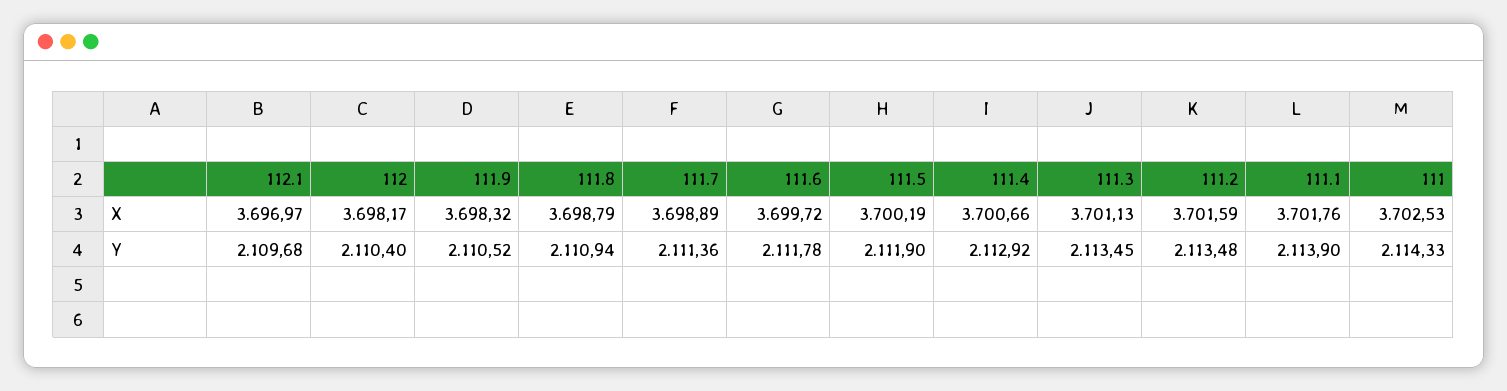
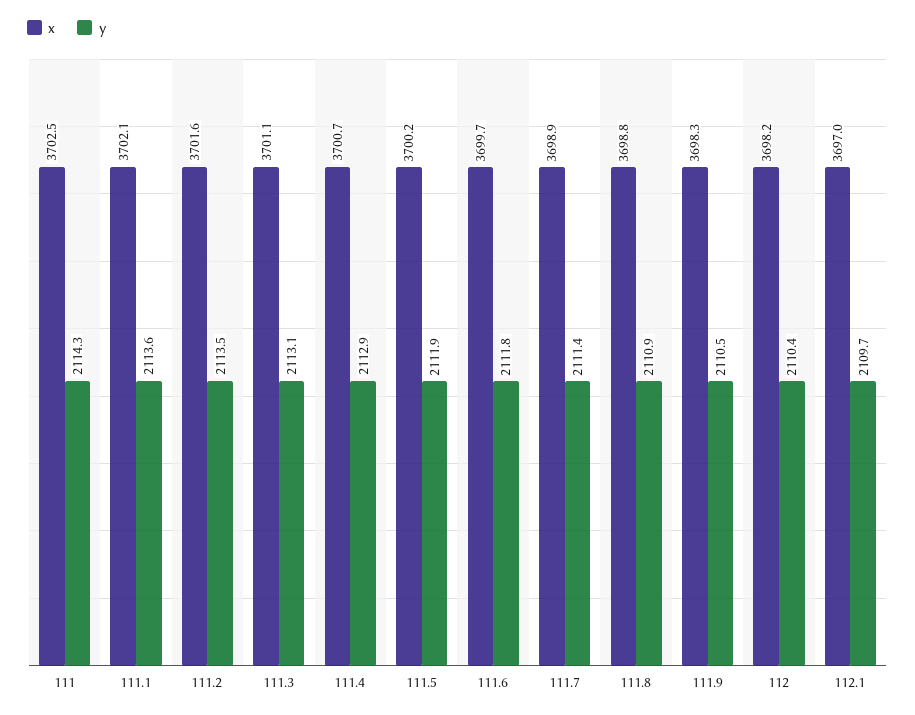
X, 111.1: 3701.76 -> 3702.1
Y, 111.3: 2113.45 -> 2113.1
Y, 111.1: 2113.9 -> 2113.6

